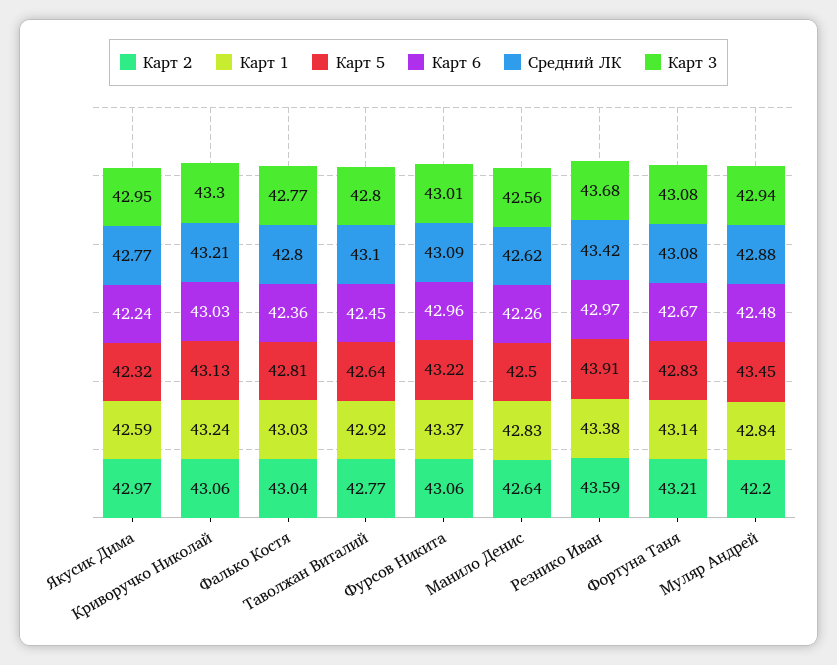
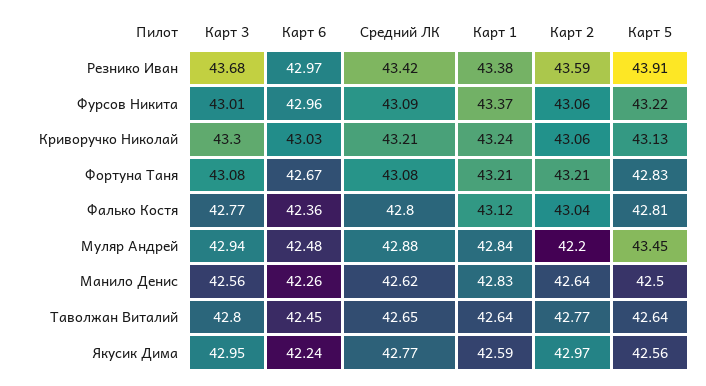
Карт 5, Якусик Дима: 42.32 -> 42.56
Карт 1, Фалько Костя: 43.03 -> 43.12
Карт 1, Таволжан Виталий: 42.92 -> 42.64
Средний ЛК, Таволжан Виталий: 43.1 -> 42.65
Карт 1, Фортуна Таня: 43.14 -> 43.21

